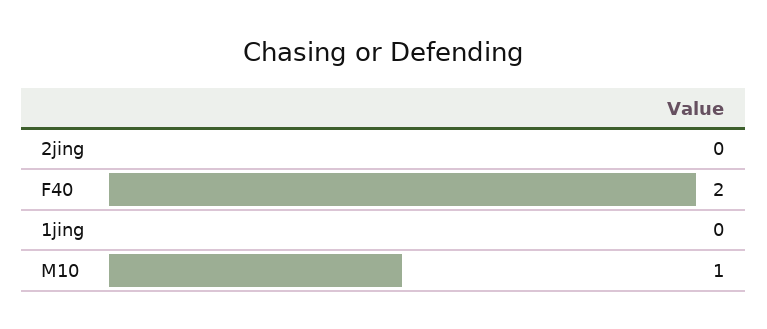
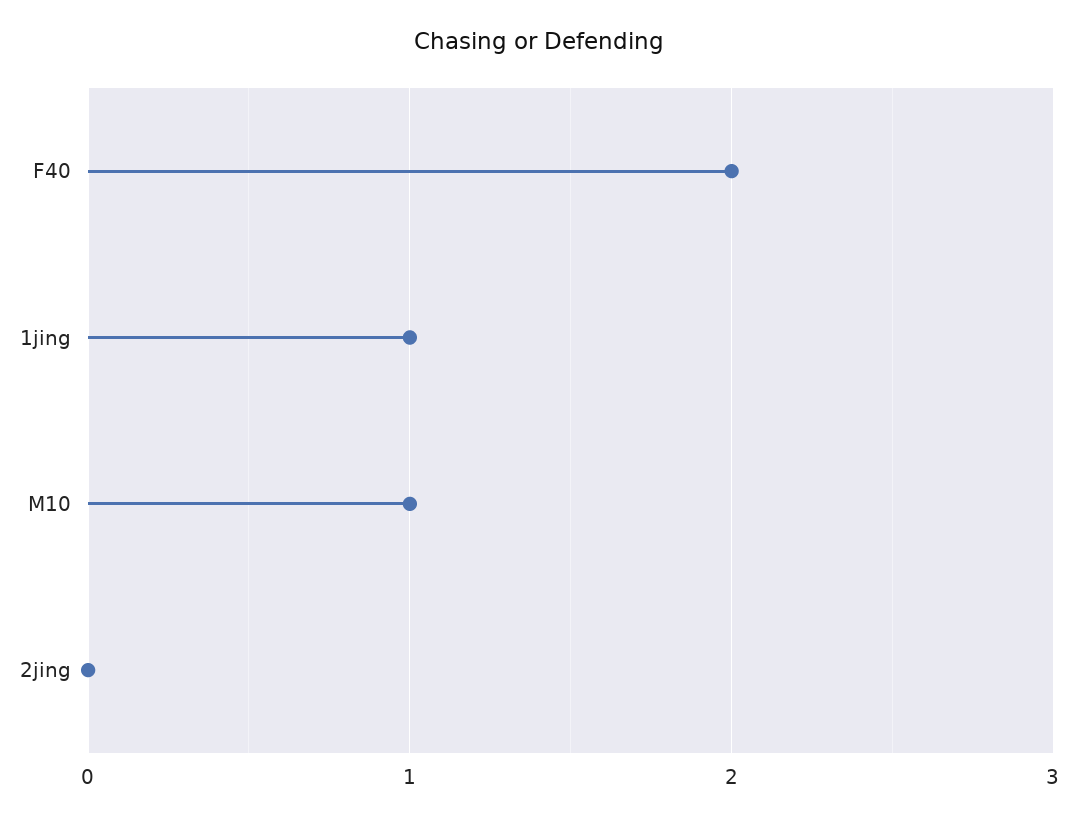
1jing: 0 -> 1

